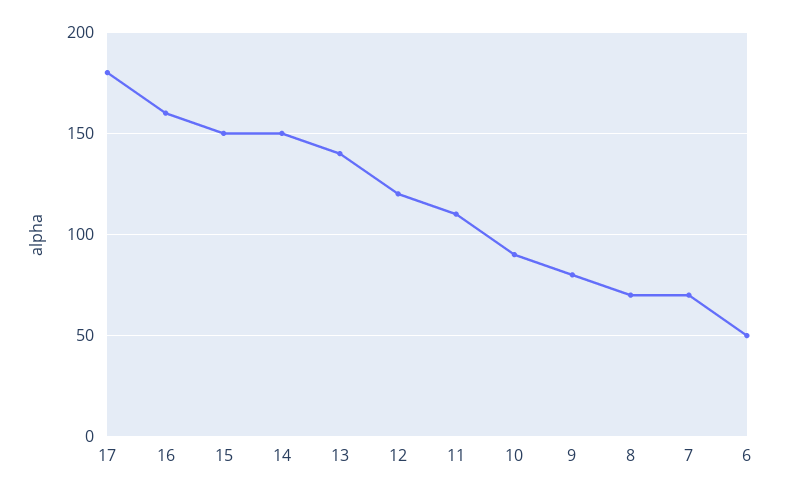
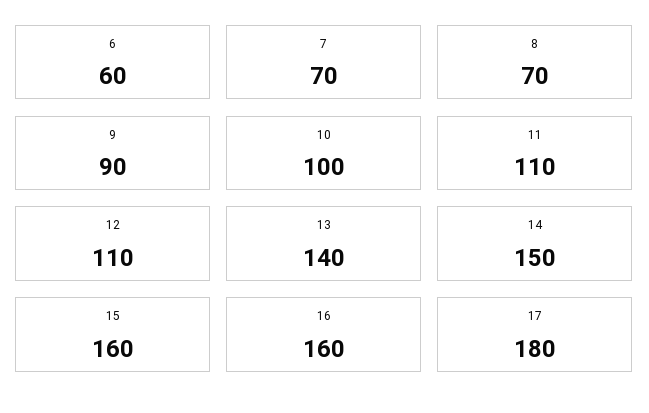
15: 150 -> 160
12: 120 -> 110
10: 90 -> 100
9: 80 -> 90
6: 50 -> 60

